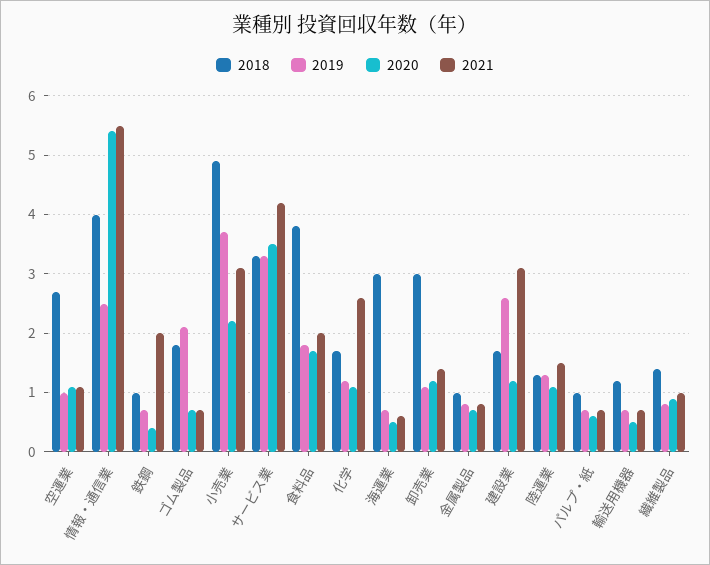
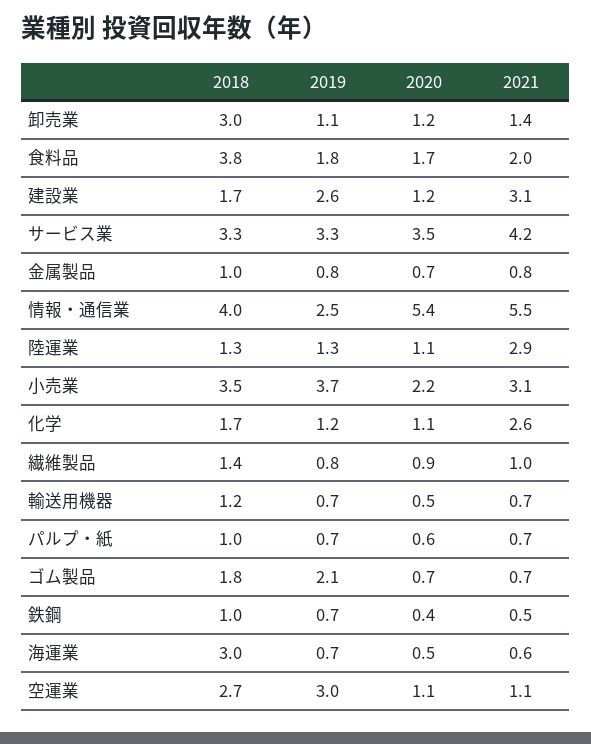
2019, 空運業: 1 -> 3
2021, 鉄鋼: 2 -> 0.5
2018, 小売業: 5 -> 3.5
2021, 陸運業: 1.5 -> 2.9

